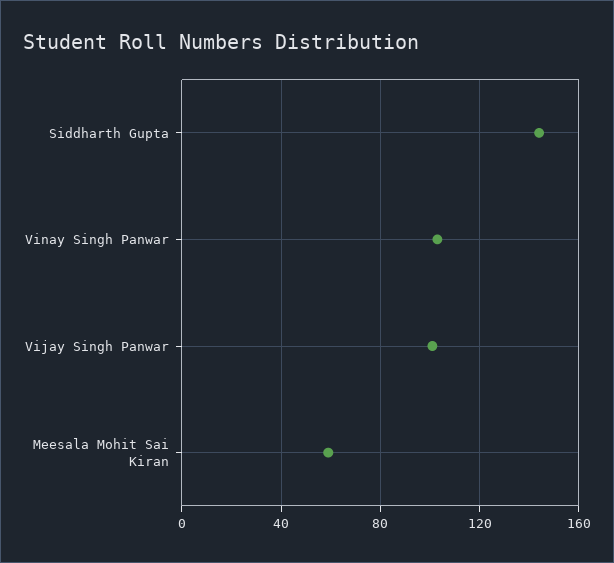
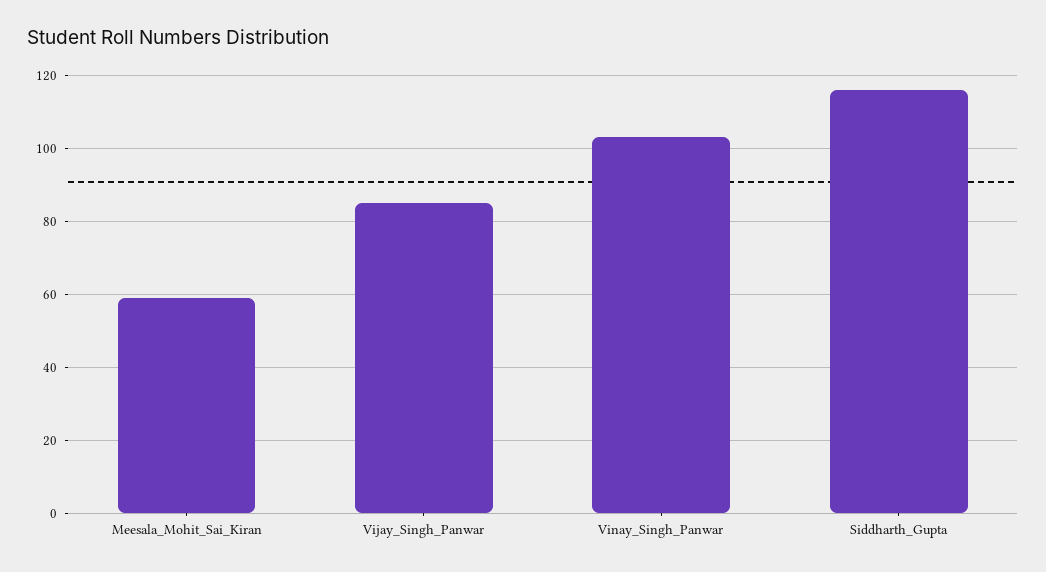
Siddharth Gupta: 145 -> 115
Vijay Singh Panwar: 100 -> 85

